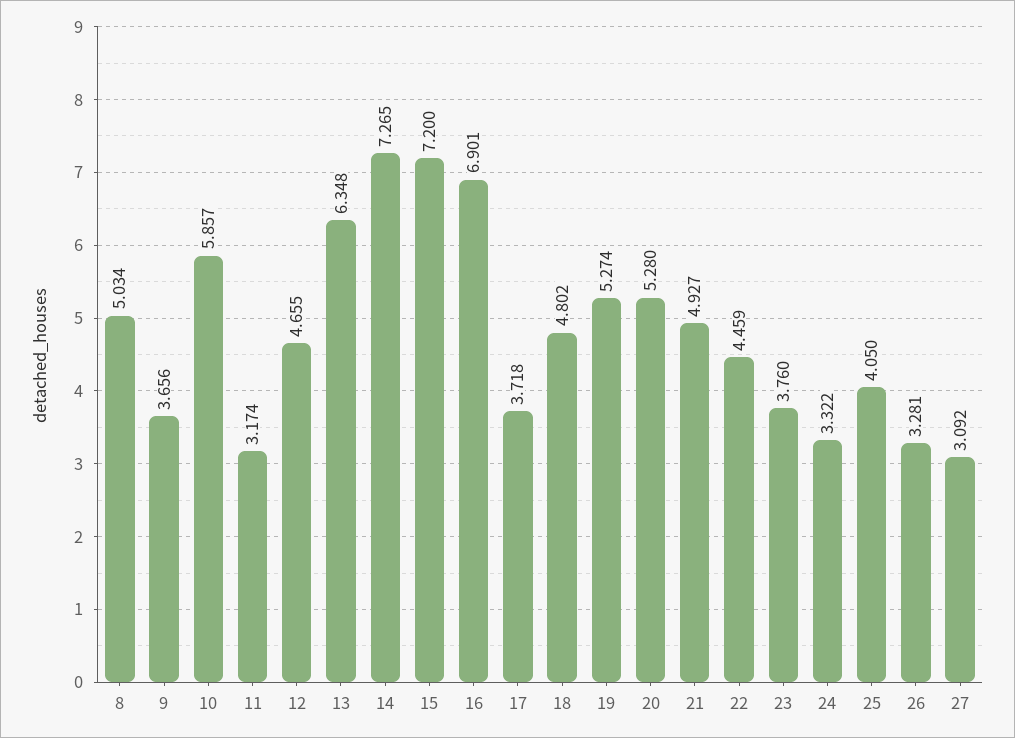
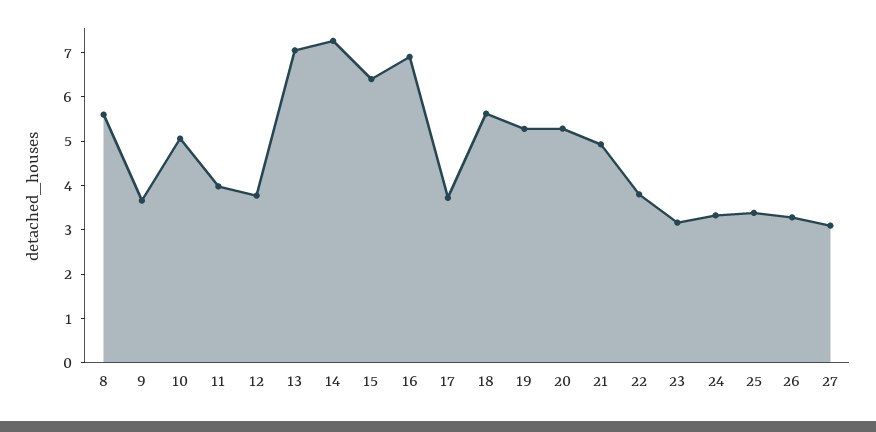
8: 5.034 -> 5.6
10: 5.857 -> 5
11: 3.174 -> 4
12: 4.655 -> 3.8
13: 6.348 -> 7
15: 7.2 -> 6.4
18: 4.802 -> 5.6
22: 4.459 -> 3.8
23: 3.76 -> 3.2
25: 4.05 -> 3.4

